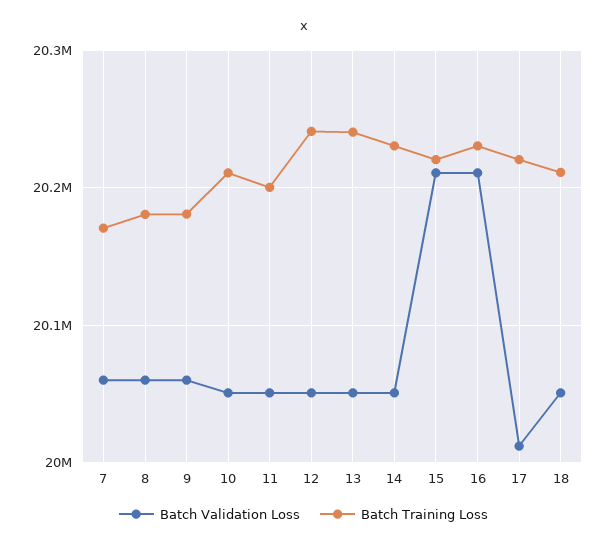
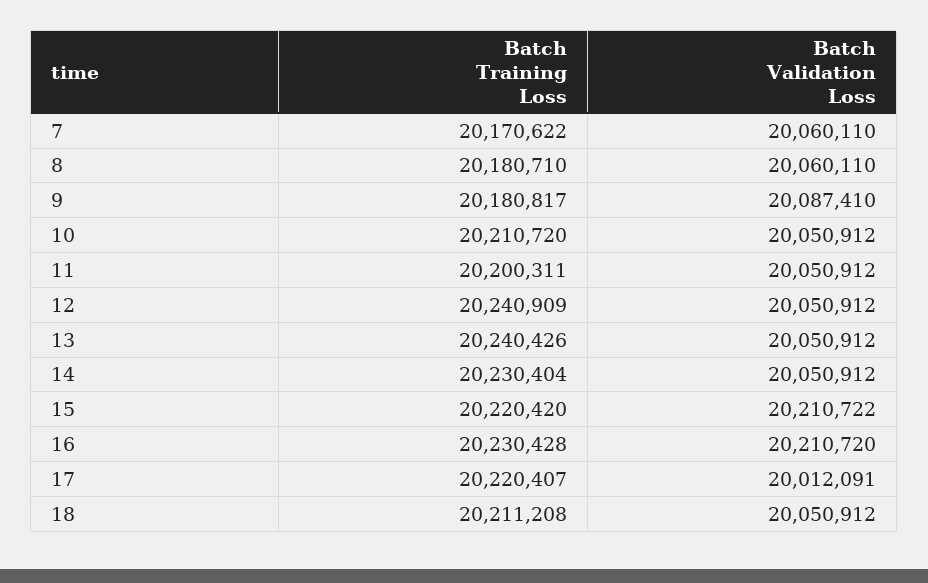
Batch Validation Loss, 9: 20060000 -> 20087410

